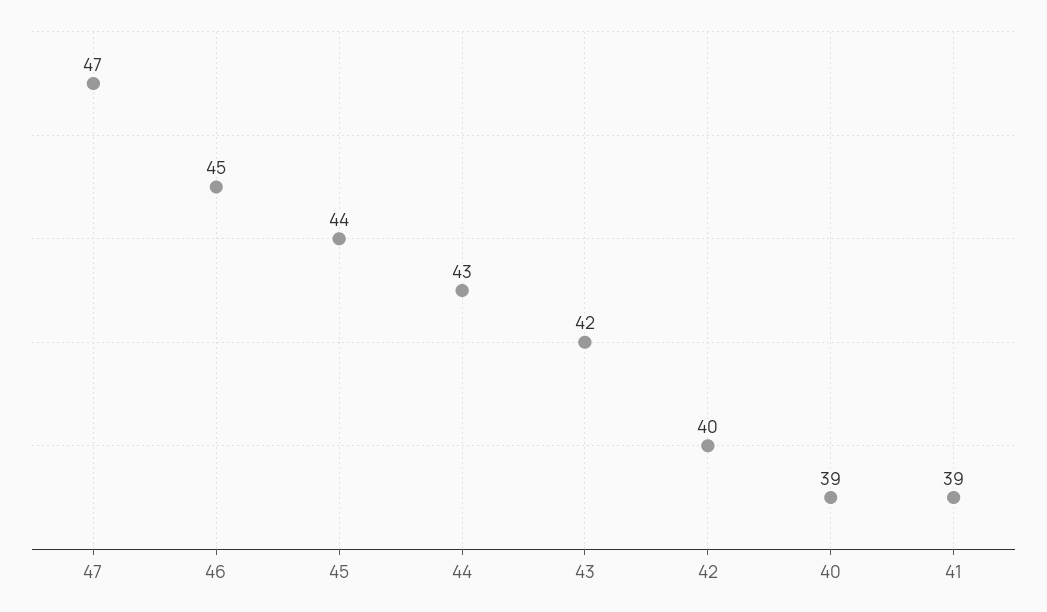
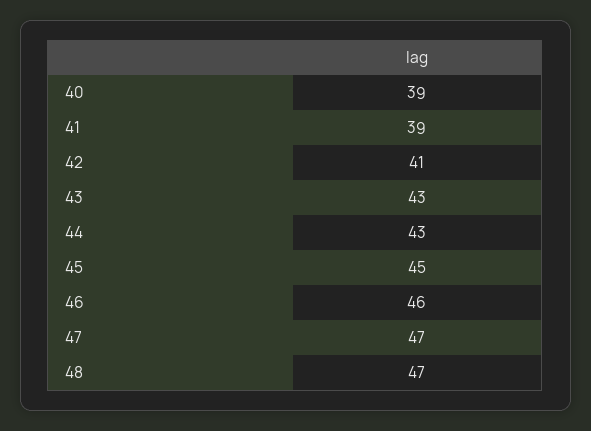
46: 45 -> 46
45: 44 -> 45
43: 42 -> 43
42: 40 -> 41
48: none -> 47

